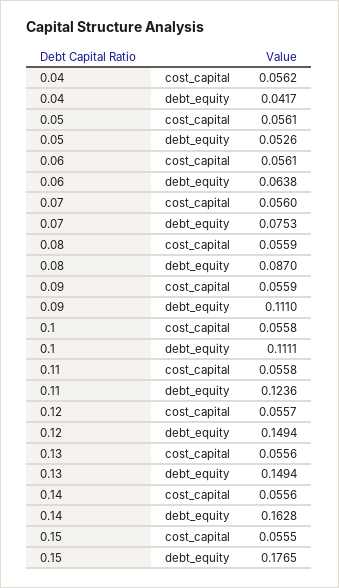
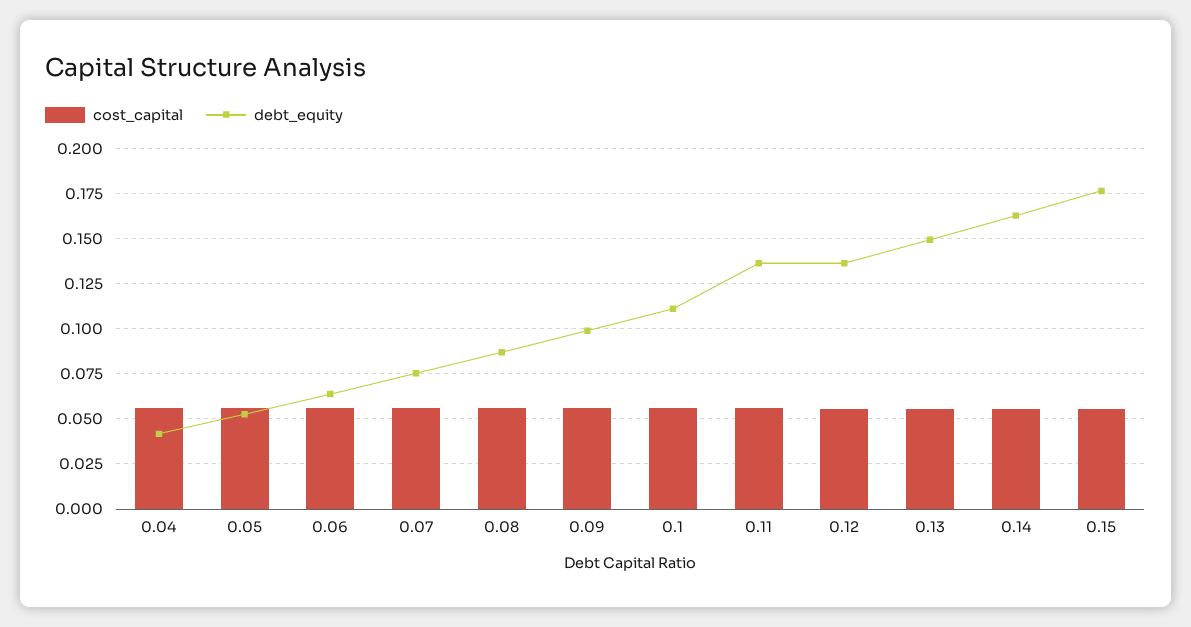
debt_equity, 0.09: 0.111 -> 0.1
debt_equity, 0.11: 0.1236 -> 0.135
debt_equity, 0.12: 0.1494 -> 0.135

